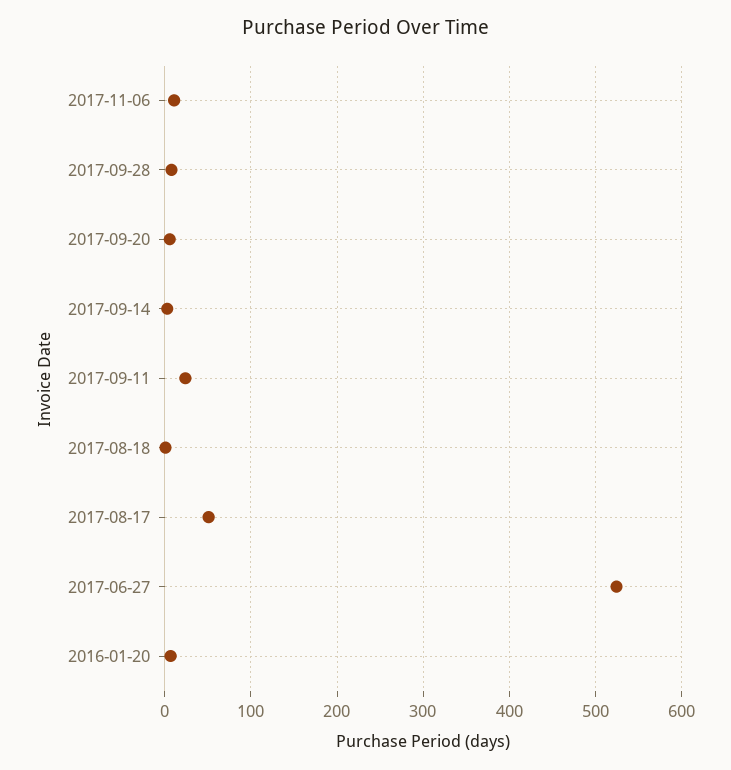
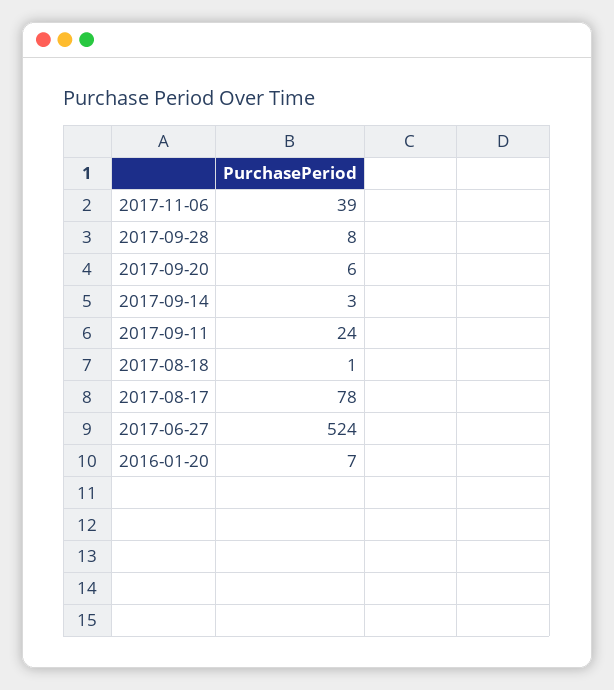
2017-11-06: 10 -> 39
2017-08-17: 50 -> 78

